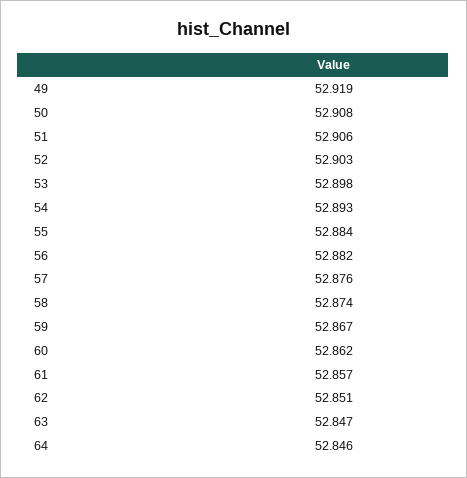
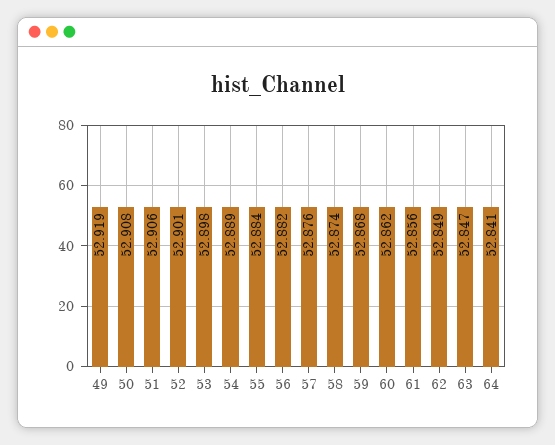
52: 52.903 -> 52.901
54: 52.893 -> 52.889
59: 52.867 -> 52.868
61: 52.857 -> 52.856
62: 52.851 -> 52.849
64: 52.846 -> 52.841

